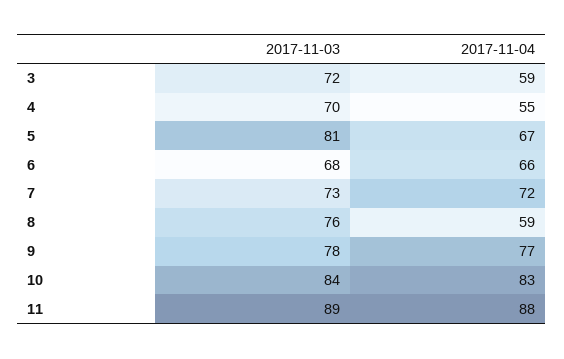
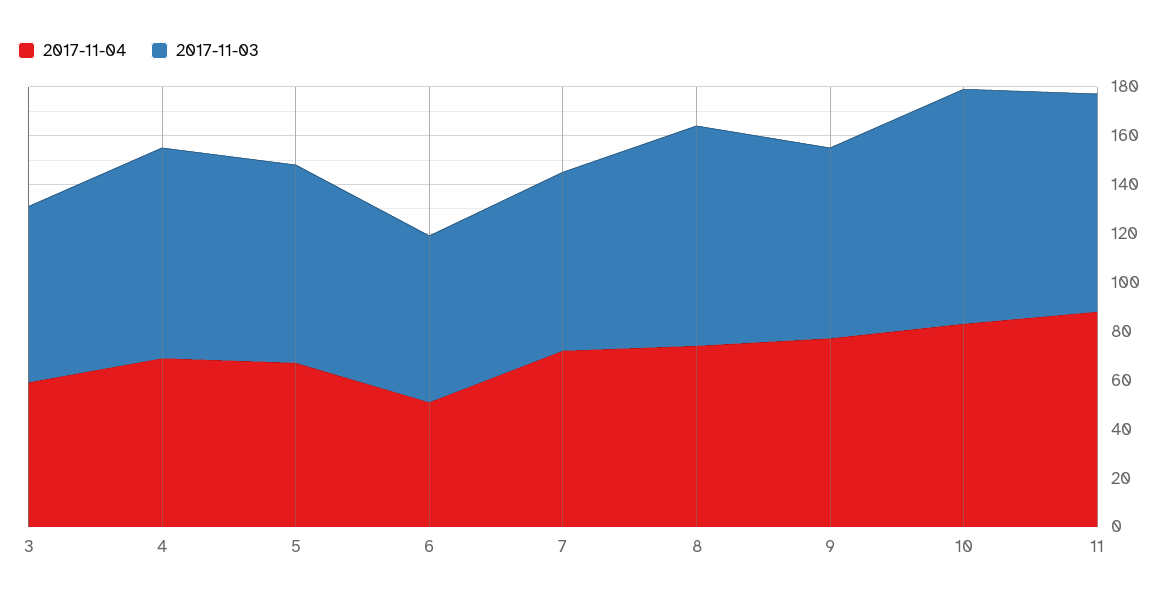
2017-11-03, 4: 70 -> 85
2017-11-04, 4: 55 -> 70
2017-11-04, 6: 66 -> 50
2017-11-03, 8: 76 -> 90
2017-11-04, 8: 59 -> 75
2017-11-03, 10: 84 -> 95

